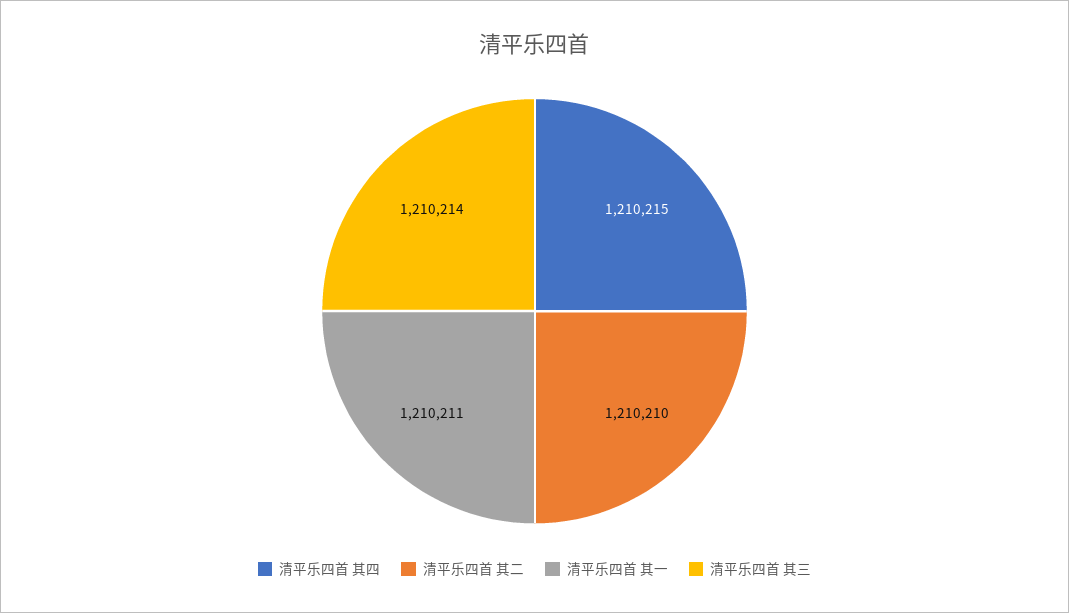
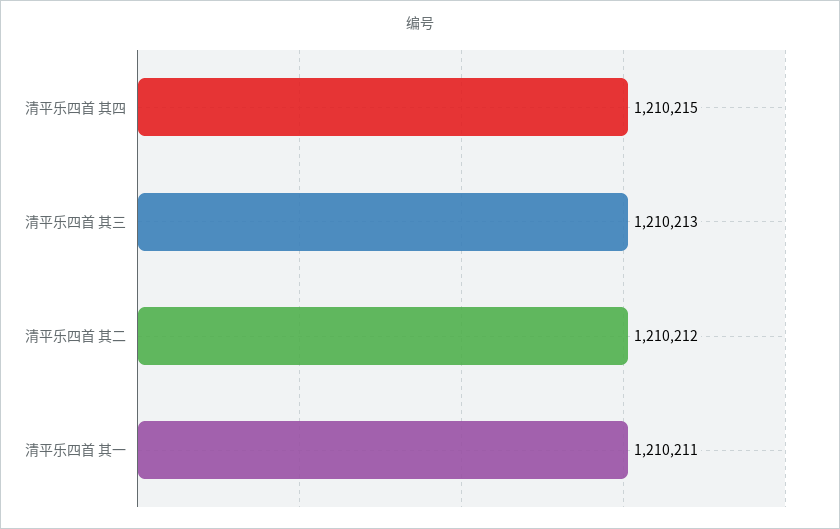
清平乐四首 其二: 1210210 -> 1210212
清平乐四首 其三: 1210214 -> 1210213

